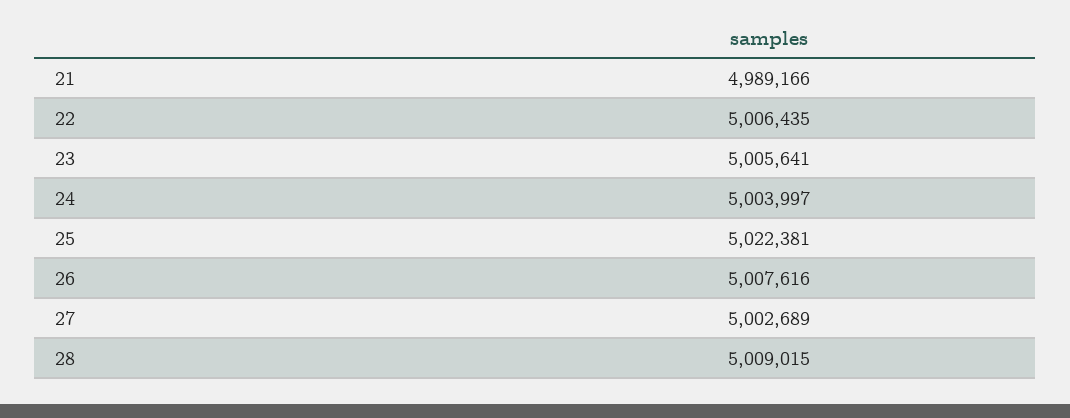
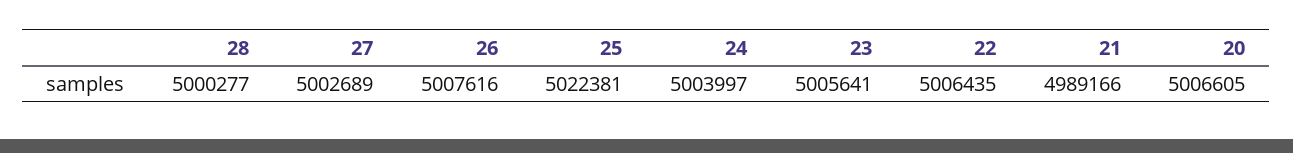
28: 5009015 -> 5000277
20: none -> 5006605

